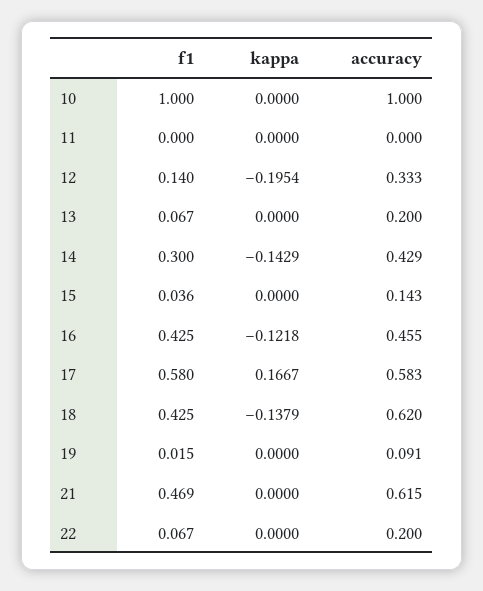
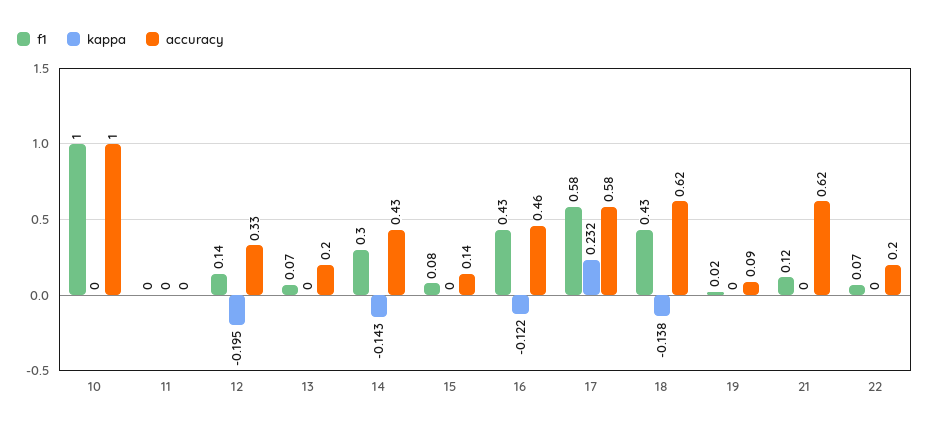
f1, 15: 0.036 -> 0.08
kappa, 17: 0.1667 -> 0.232
f1, 21: 0.469 -> 0.12

